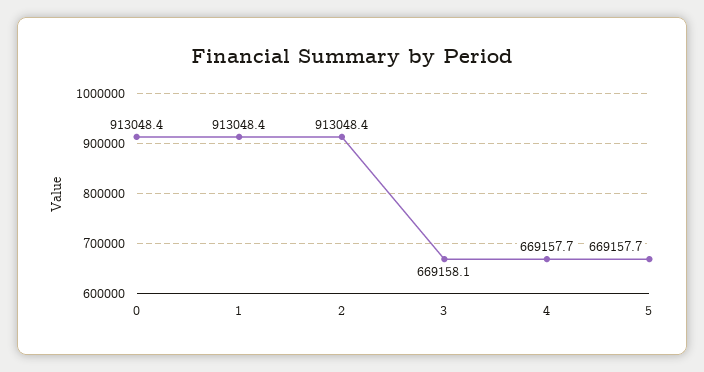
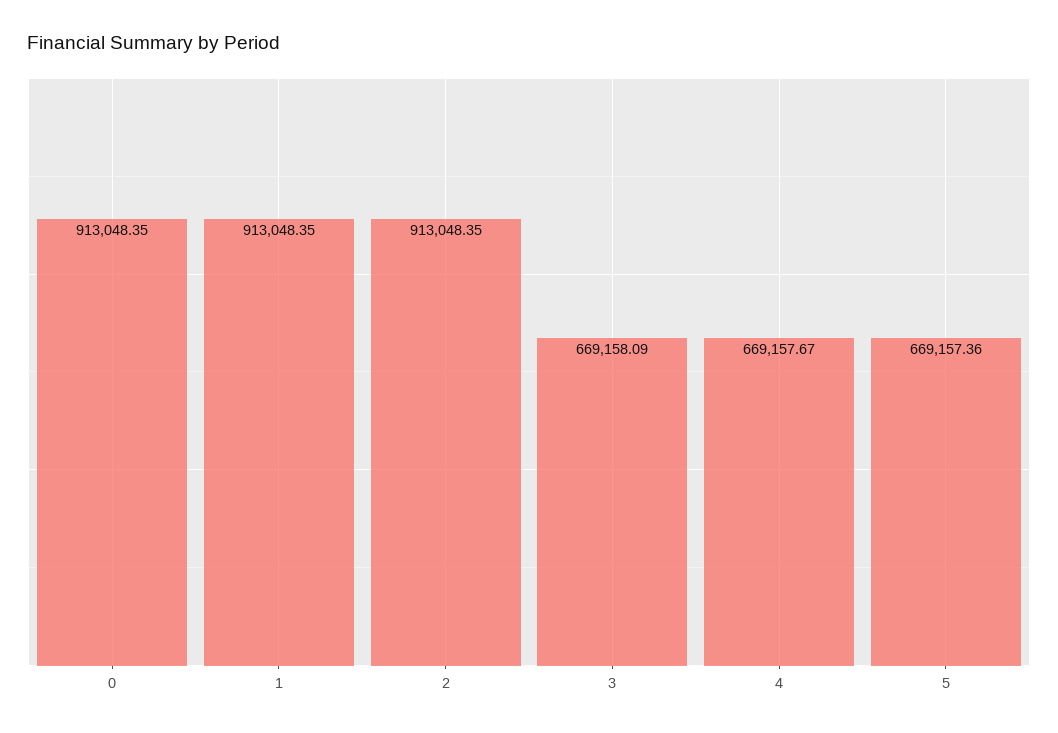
5: 669157.7 -> 669157.36

